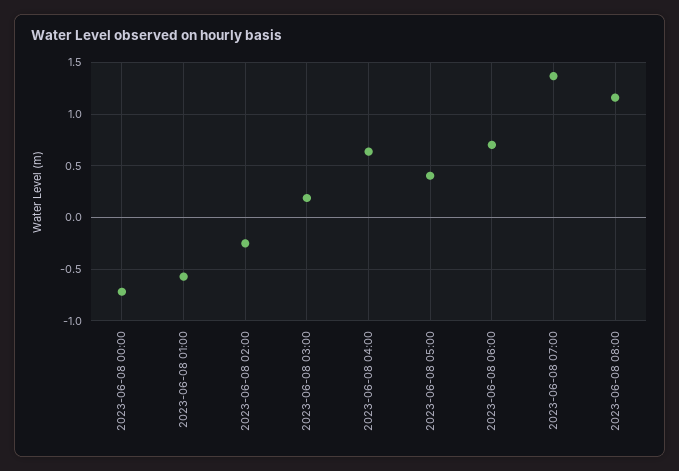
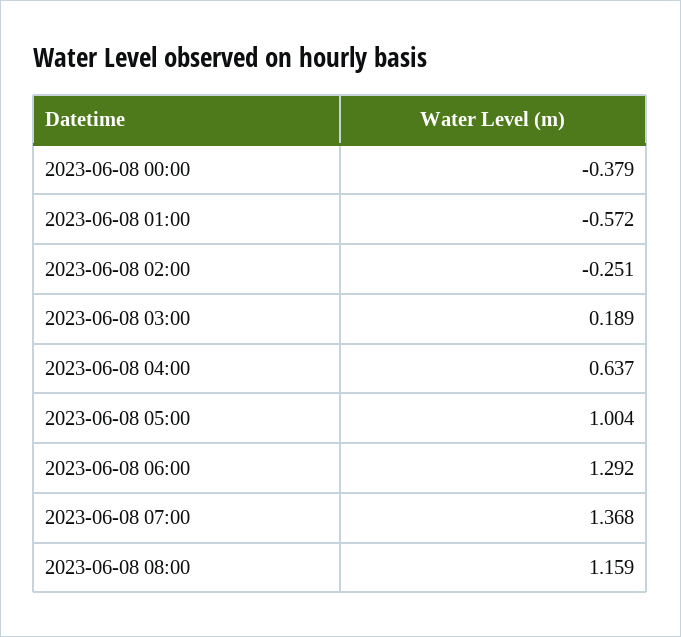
2023-06-08 00:00: -0.7 -> -0.379
2023-06-08 05:00: 0.4 -> 1.004
2023-06-08 06:00: 0.7 -> 1.292

